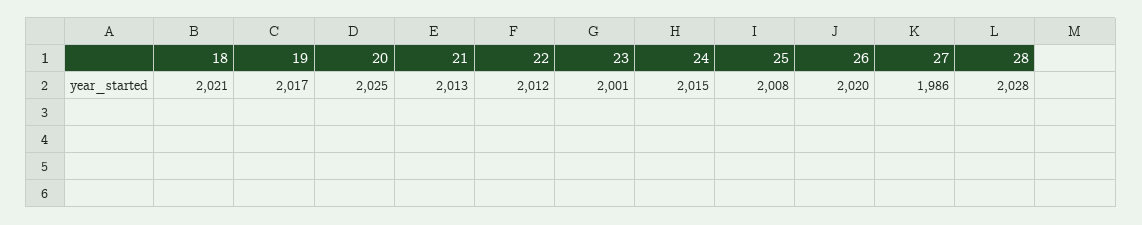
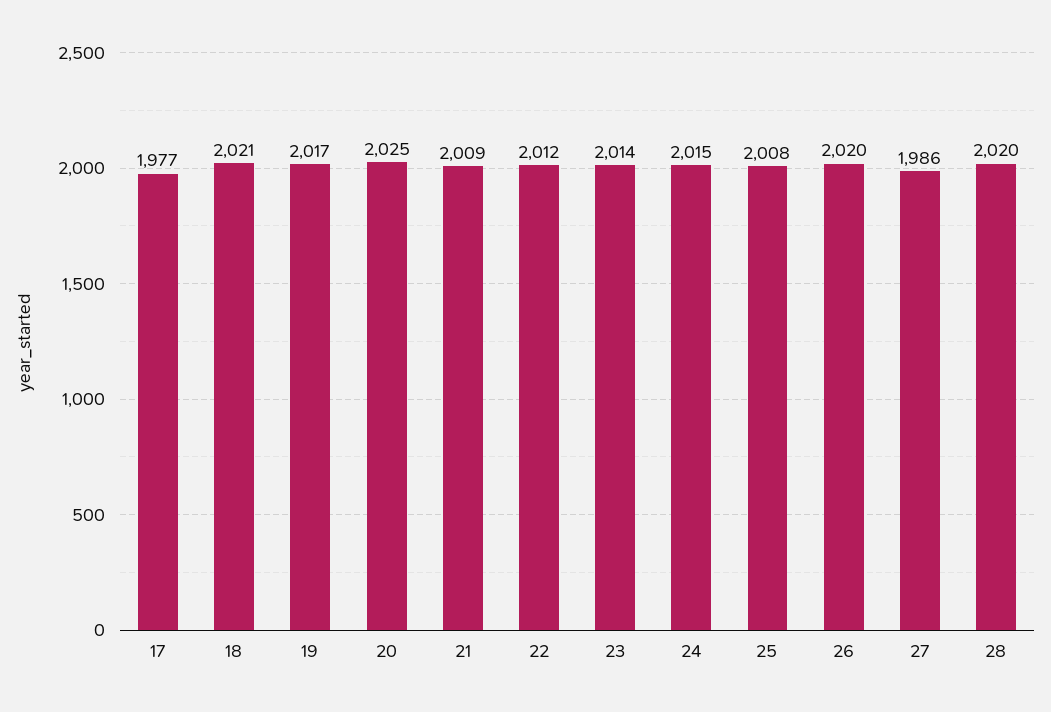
21: 2013 -> 2009
23: 2001 -> 2014
28: 2028 -> 2020
17: none -> 1977

